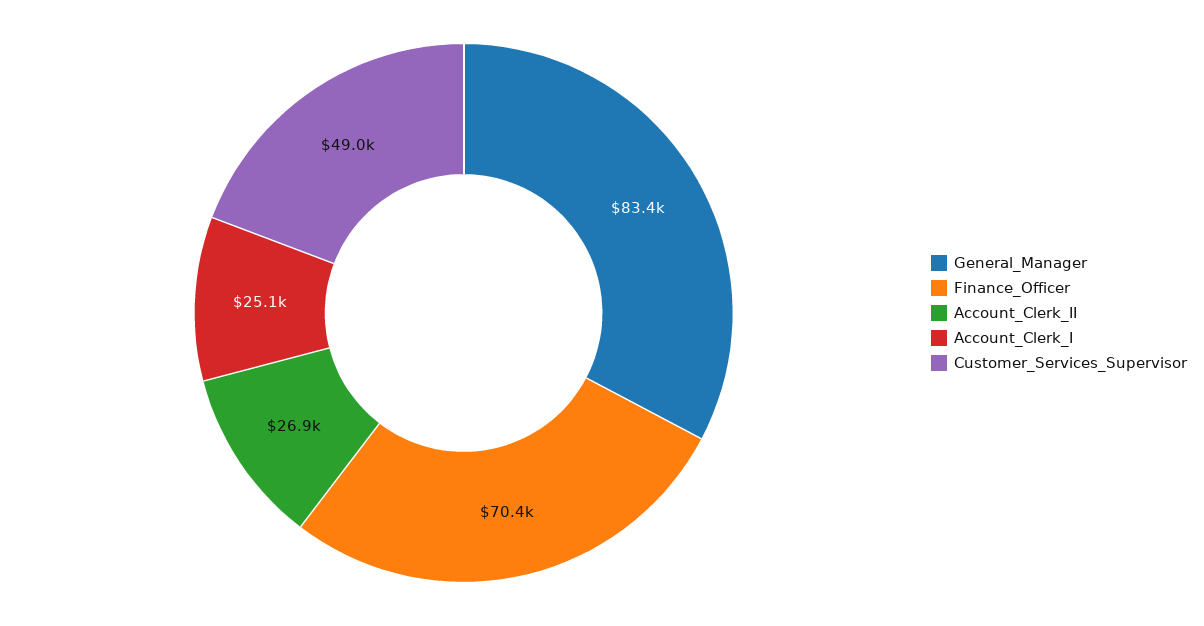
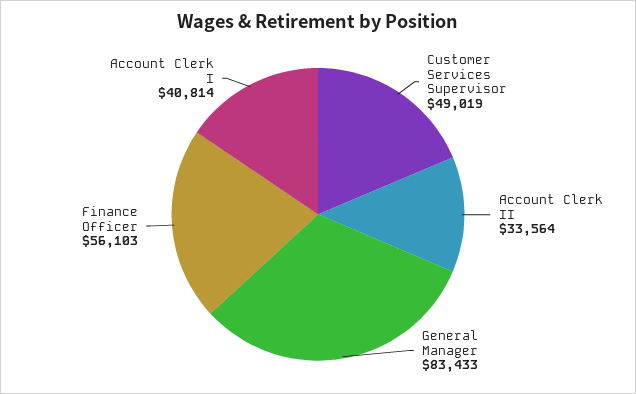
Finance_Officer: 70400 -> 56103
Account_Clerk_II: 26900 -> 33564
Account_Clerk_I: 25100 -> 40814

